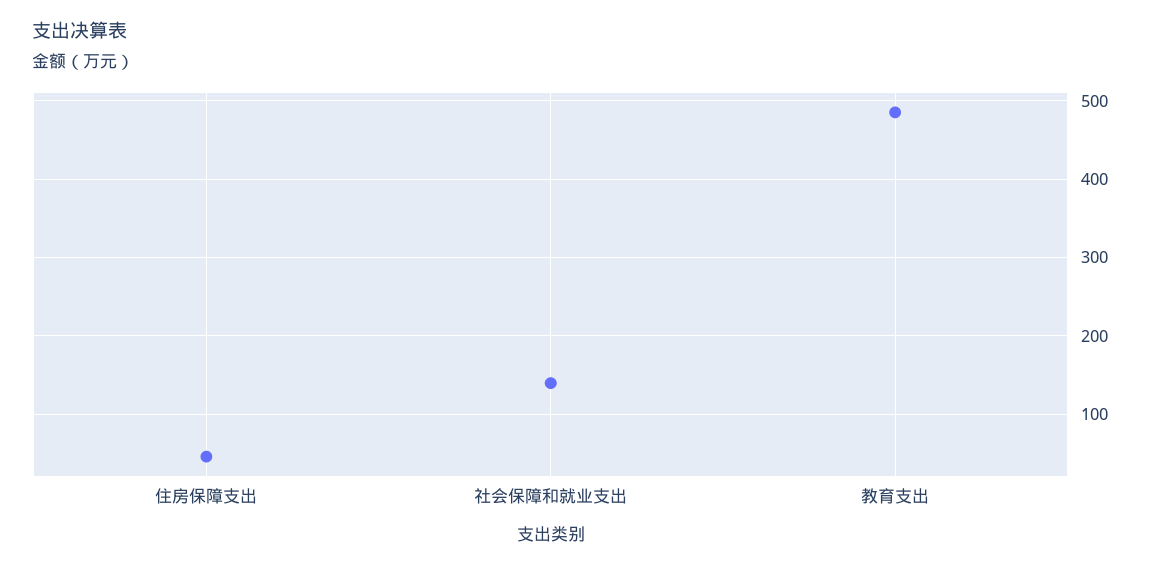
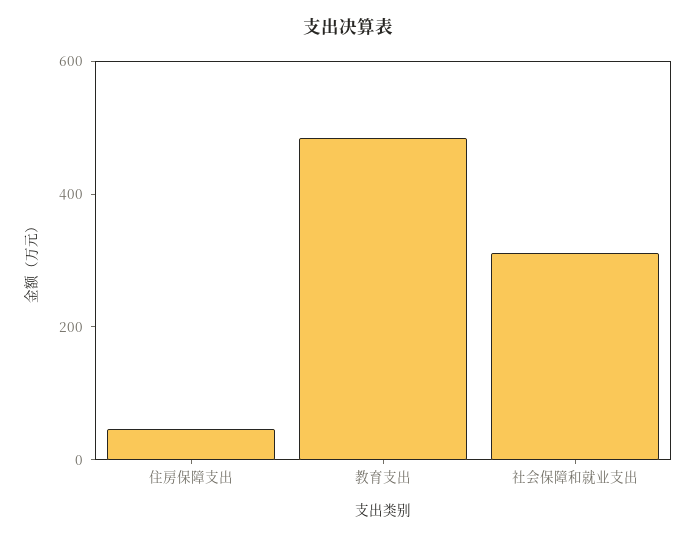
社会保障和就业支出: 140 -> 300

